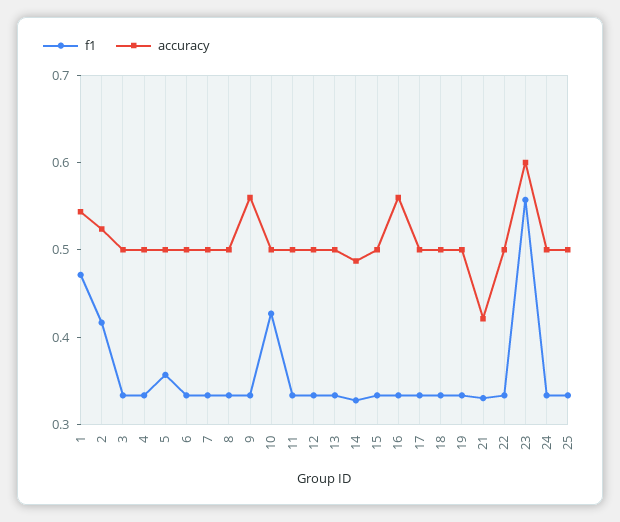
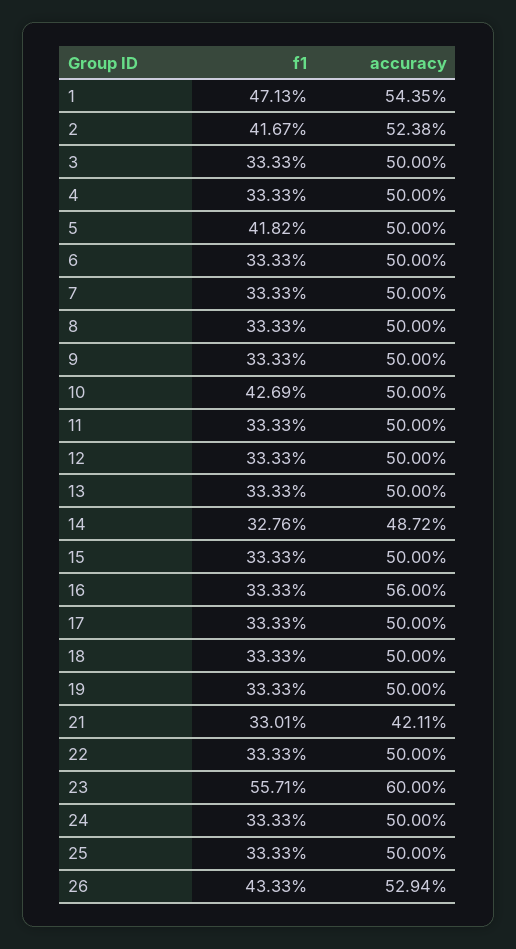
f1, 5: 0.36 -> 0.4182
accuracy, 9: 0.56 -> 0.5
f1, 26: none -> 0.4333
accuracy, 26: none -> 0.5294

